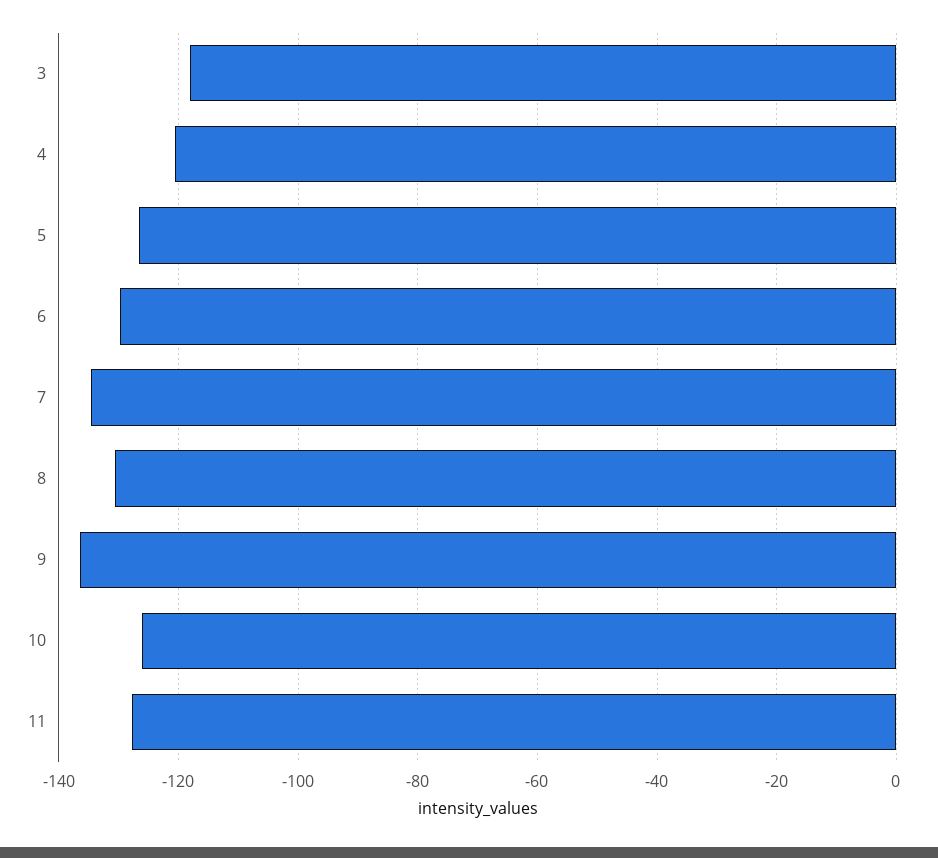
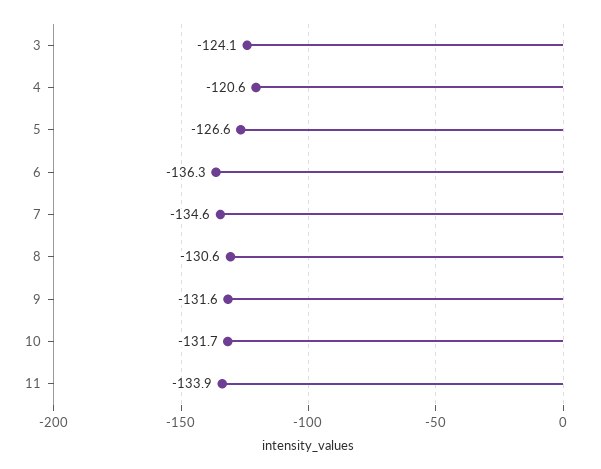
3: -118 -> -124.1
6: -130 -> -136.3
9: -136 -> -131.6
10: -126 -> -131.7
11: -128 -> -133.9

